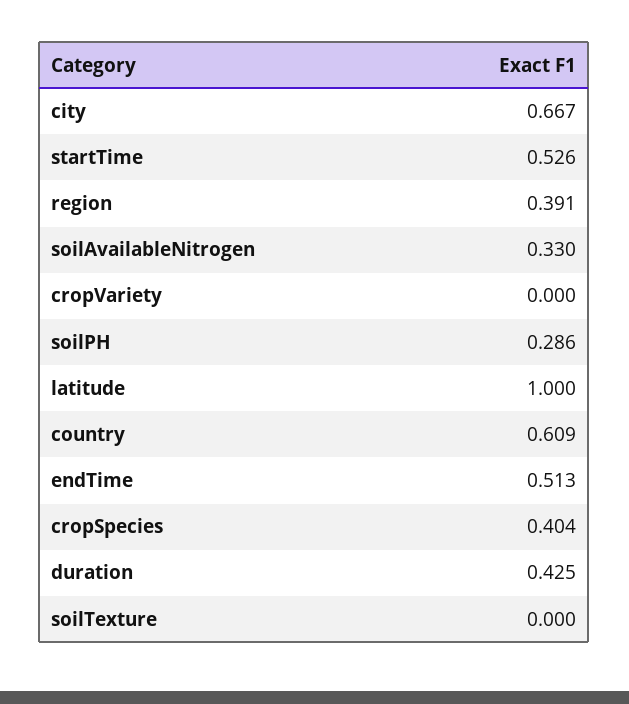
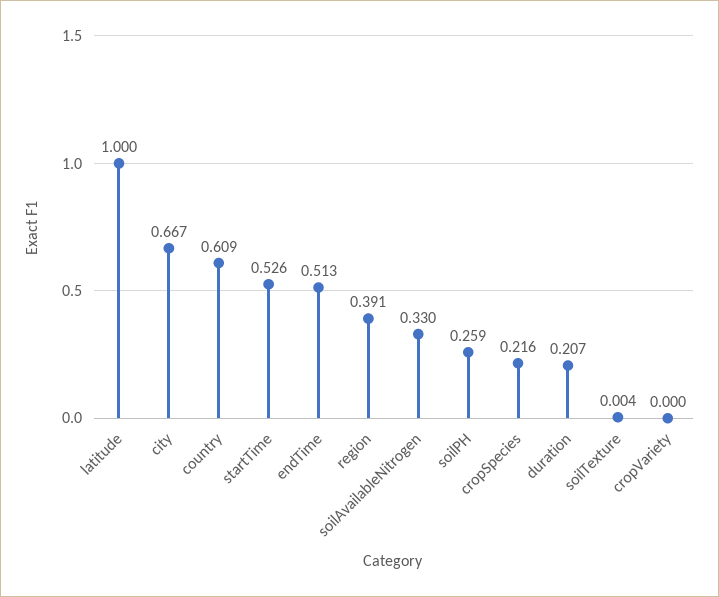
soilPH: 0.286 -> 0.259
cropSpecies: 0.404 -> 0.216
duration: 0.425 -> 0.207
soilTexture: 0 -> 0.004

